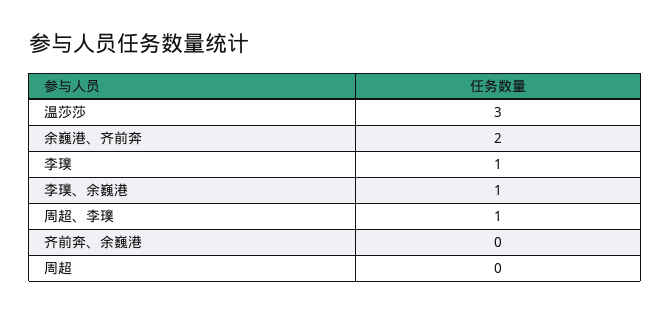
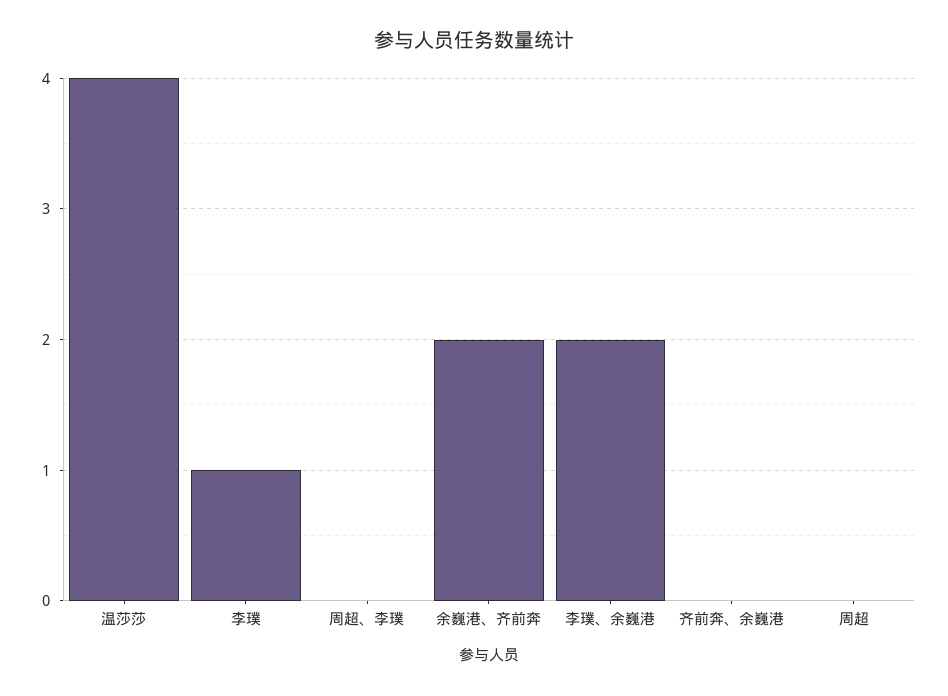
温莎莎: 3 -> 4
李璞、余巍港: 1 -> 2
周超、李璞: 1 -> 0

